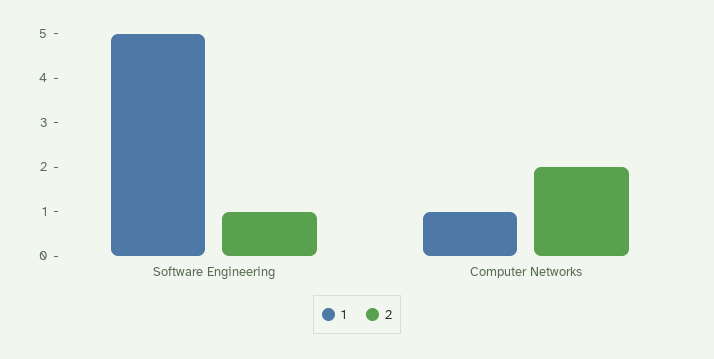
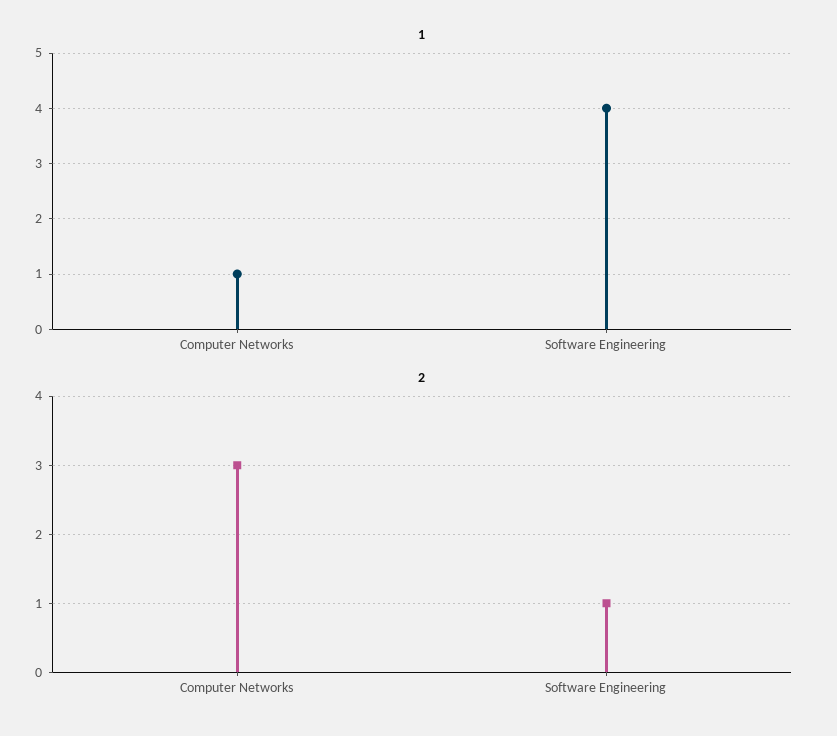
1, Software Engineering: 5 -> 4
2, Computer Networks: 2 -> 3

